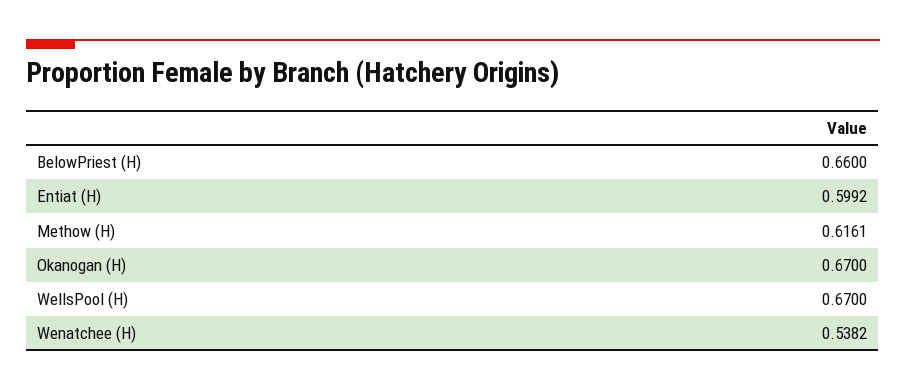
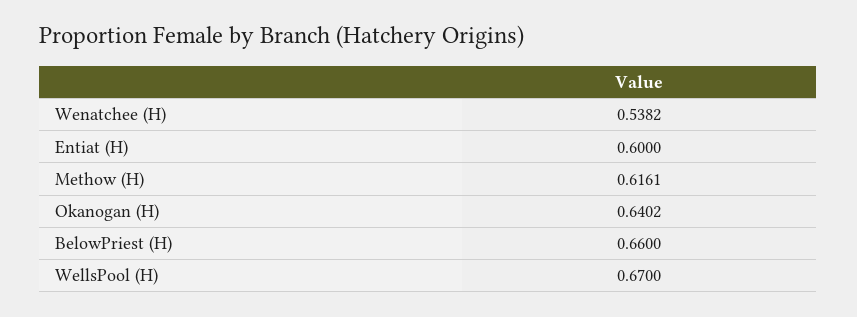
Entiat (H): 0.5992 -> 0.6
Okanogan (H): 0.67 -> 0.6402

